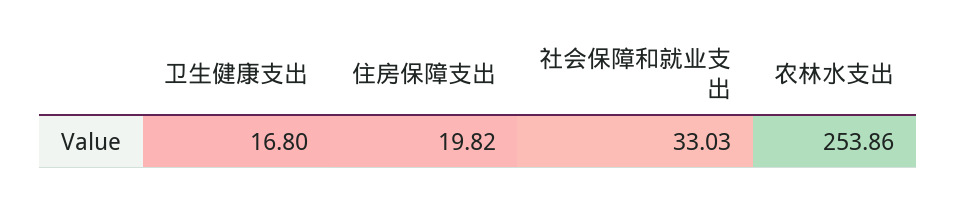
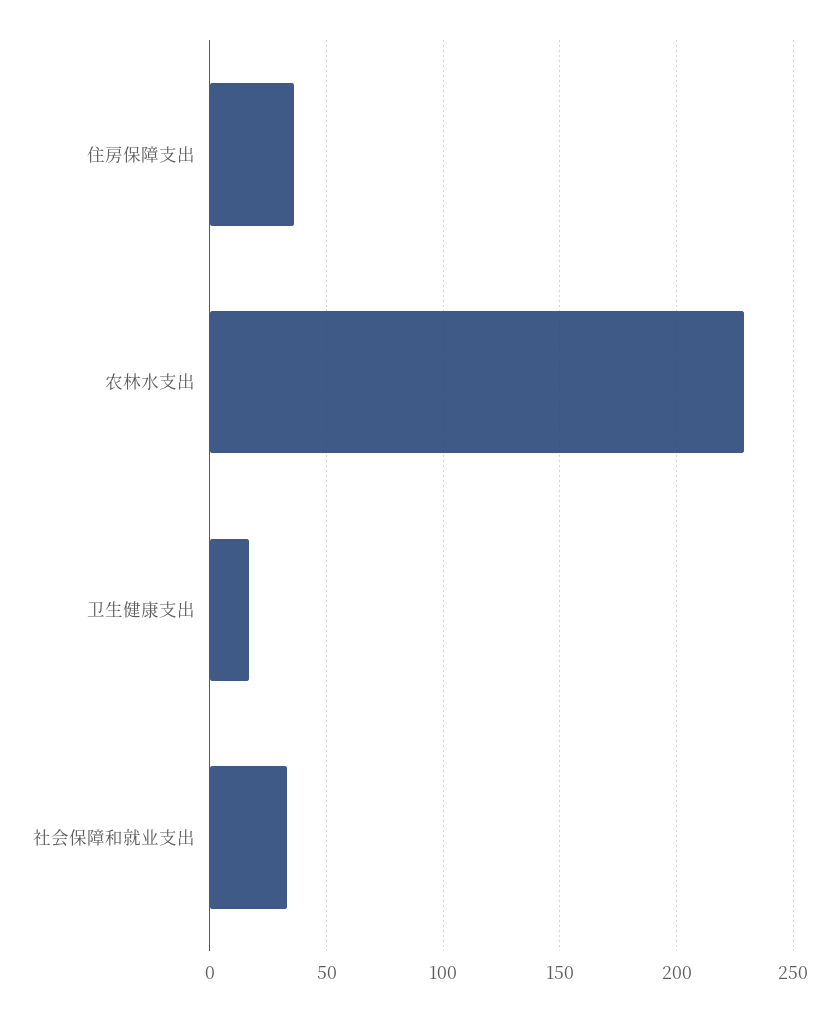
住房保障支出: 19.82 -> 35
农林水支出: 253.86 -> 230

